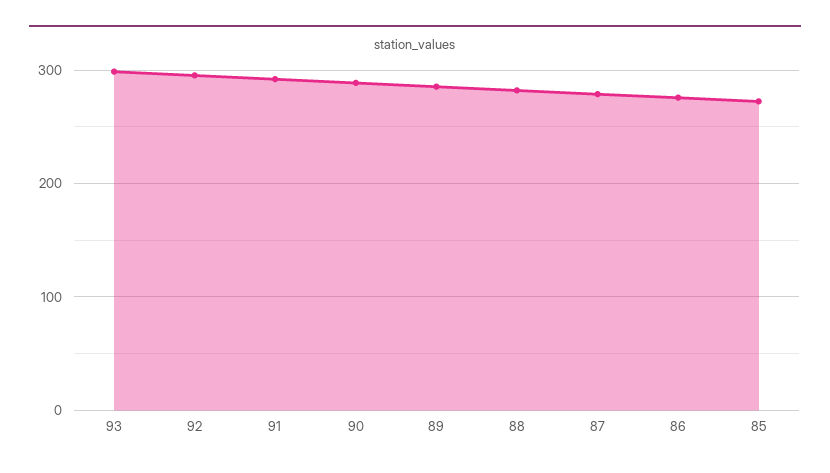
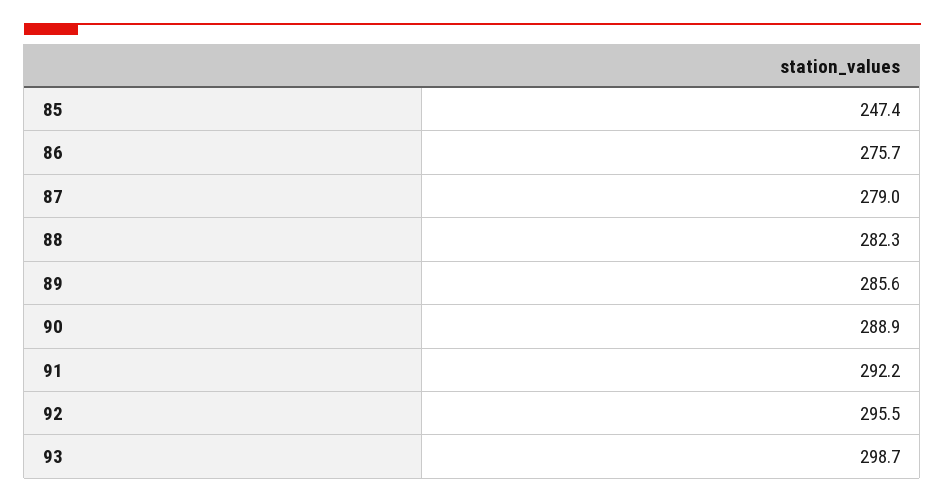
85: 270 -> 247.4

